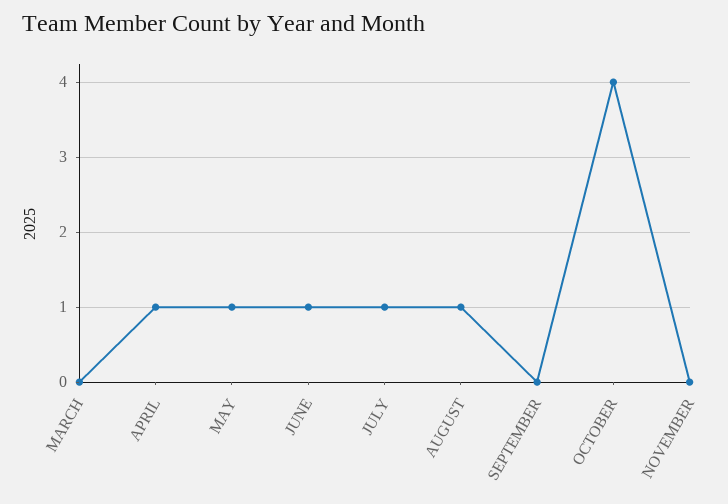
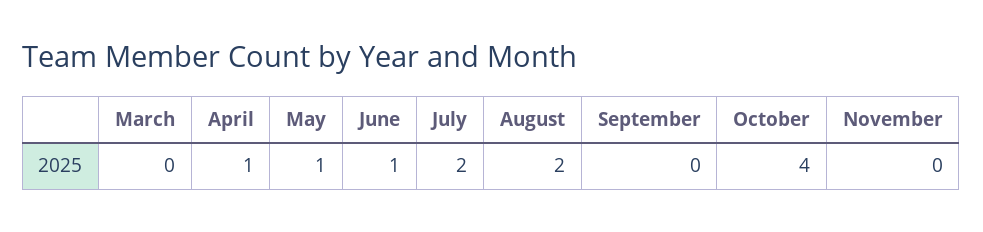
JULY: 1 -> 2
AUGUST: 1 -> 2

